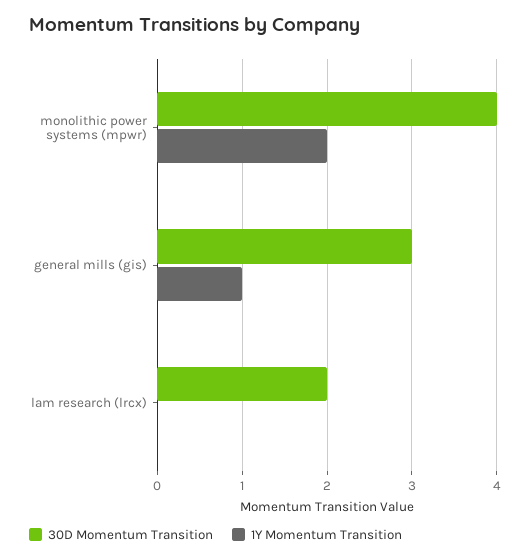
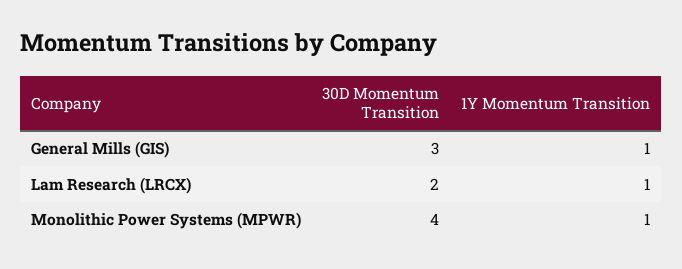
1Y Momentum Transition, monolithic power systems (mpwr): 2 -> 1
1Y Momentum Transition, lam research (lrcx): 0 -> 1

